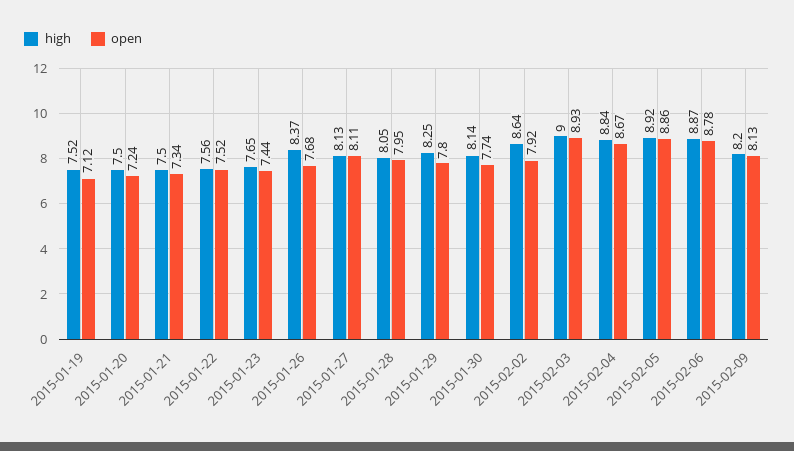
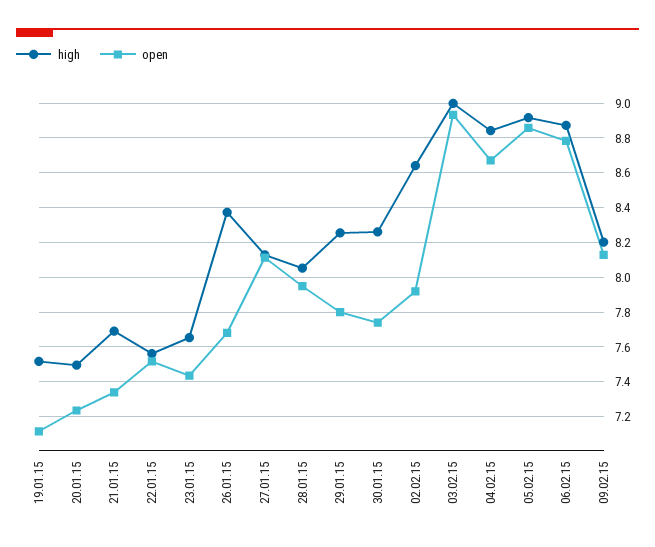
high, 2015-01-21: 7.5 -> 7.7
high, 2015-01-30: 8.14 -> 8.25

